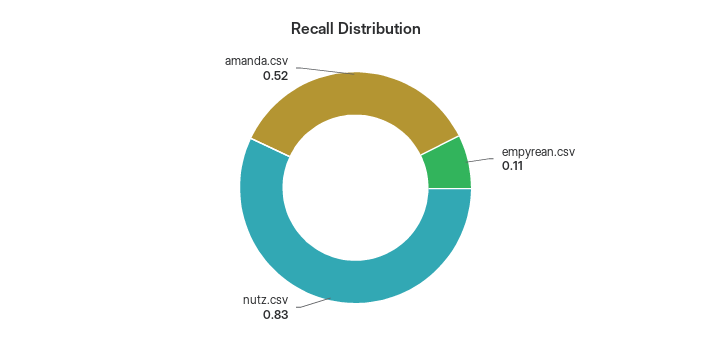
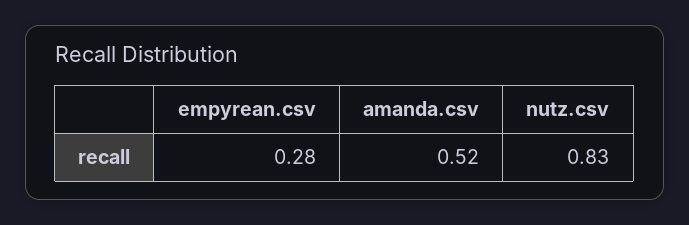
empyrean.csv: 0.11 -> 0.28

